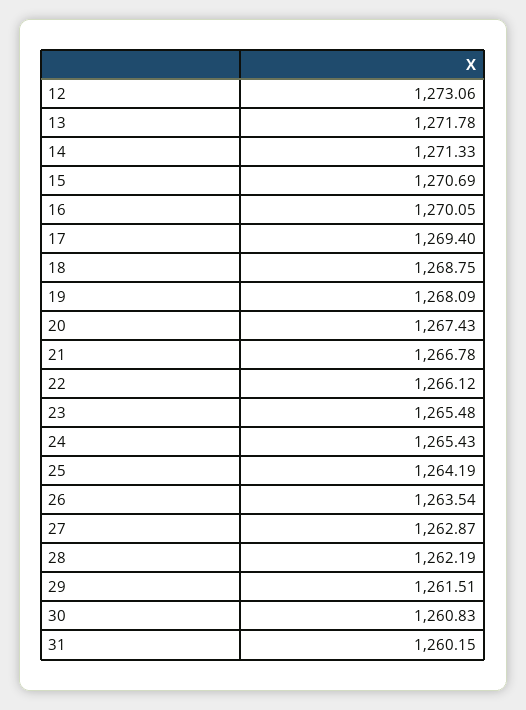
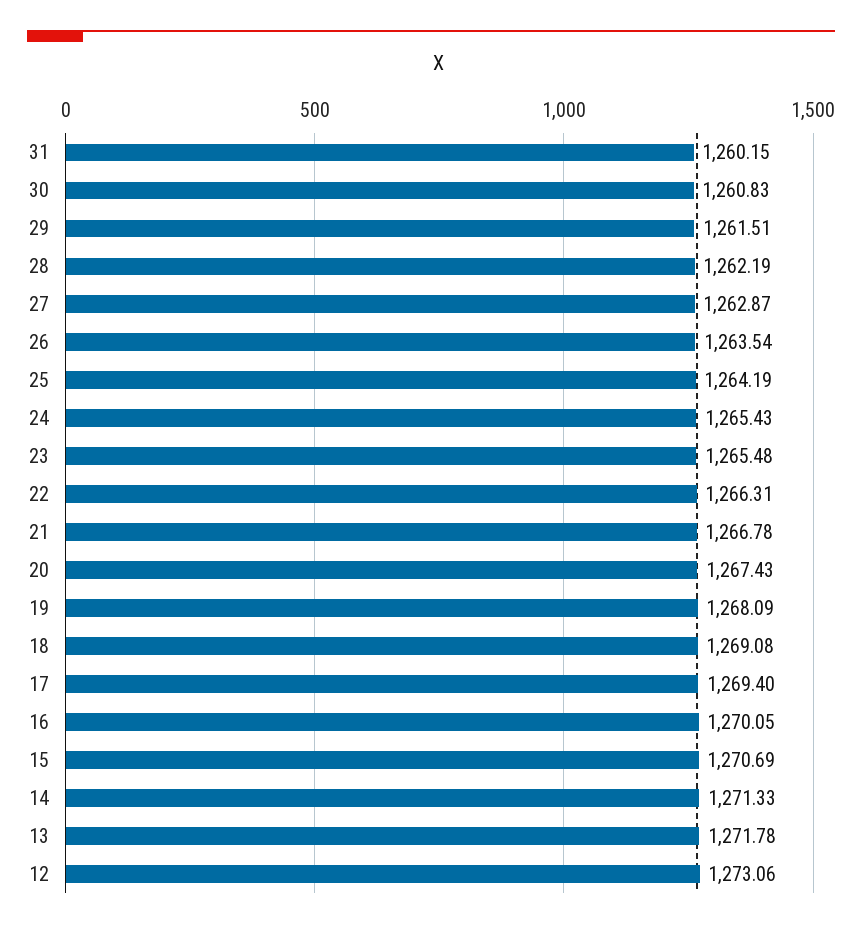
18: 1268.75 -> 1269.08
22: 1266.12 -> 1266.31

